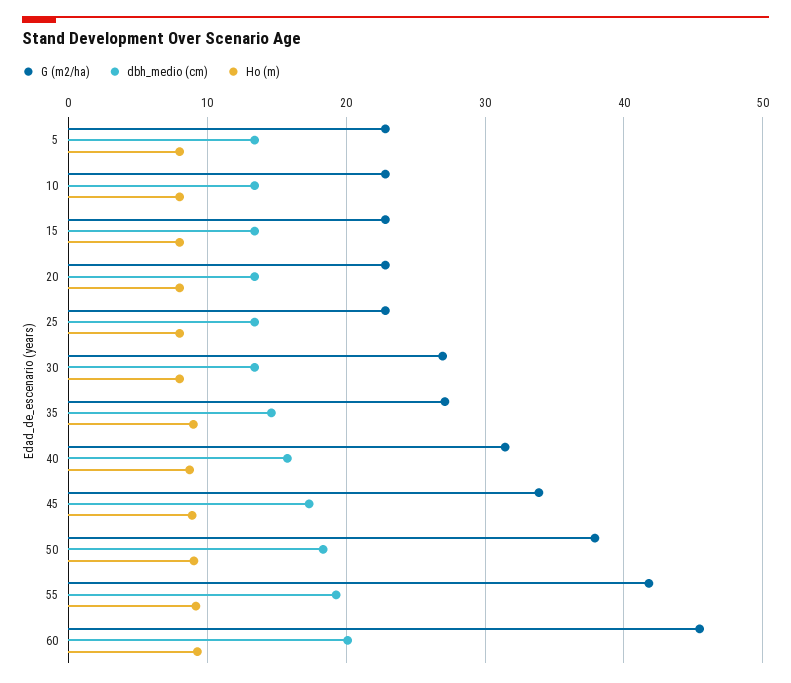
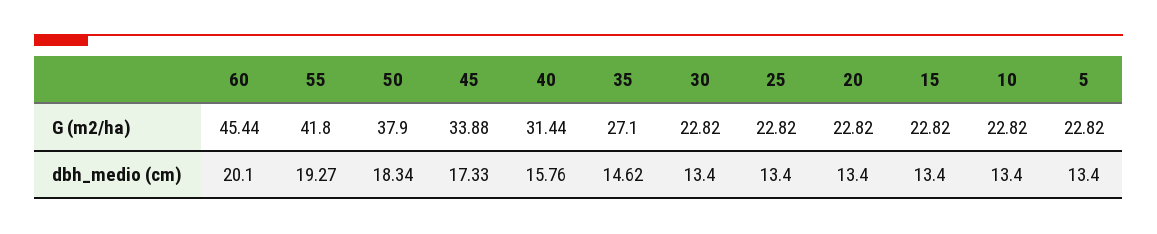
Ho (m), 5: 8 -> none
Ho (m), 10: 8 -> none
Ho (m), 15: 8 -> none
Ho (m), 20: 8 -> none
Ho (m), 25: 8 -> none
G (m2/ha), 30: 27 -> 22.82
Ho (m), 30: 8 -> none
Ho (m), 35: 9 -> none
Ho (m), 40: 9 -> none
Ho (m), 45: 9 -> none
Ho (m), 50: 9 -> none
Ho (m), 55: 9 -> none
Ho (m), 60: 9 -> none

